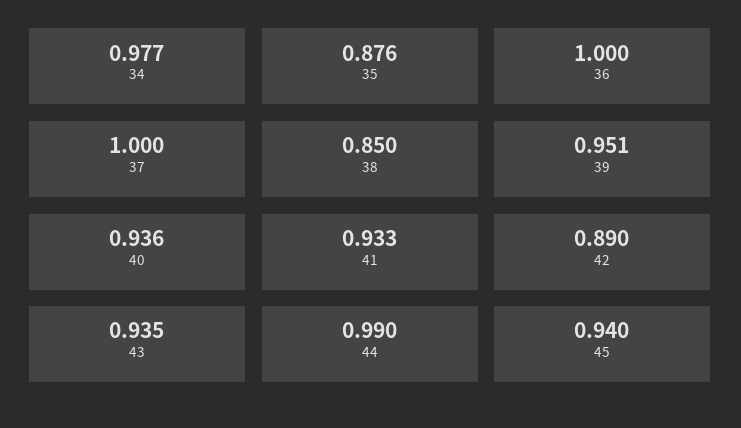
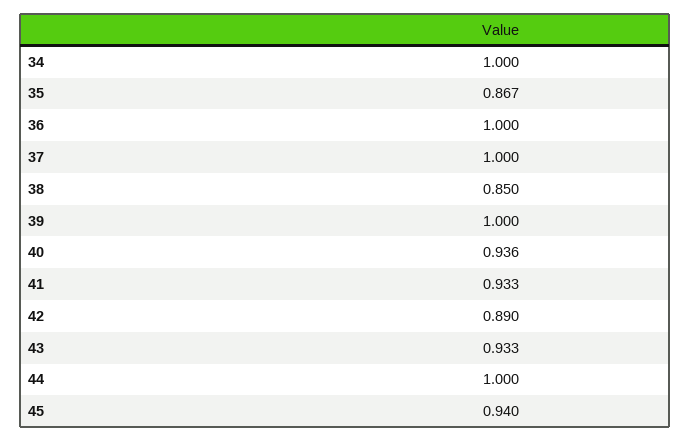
34: 0.977 -> 1
35: 0.876 -> 0.867
39: 0.951 -> 1
43: 0.935 -> 0.933
44: 0.99 -> 1

